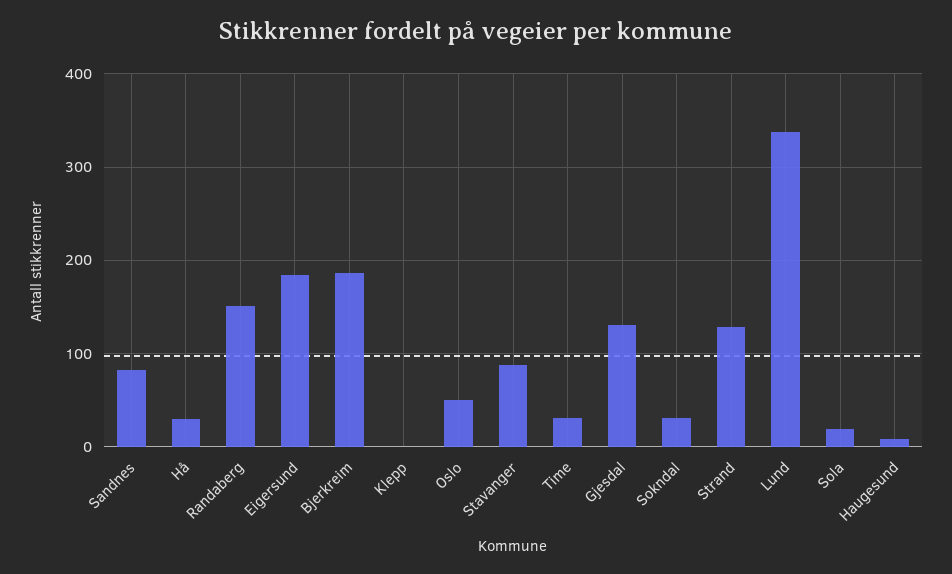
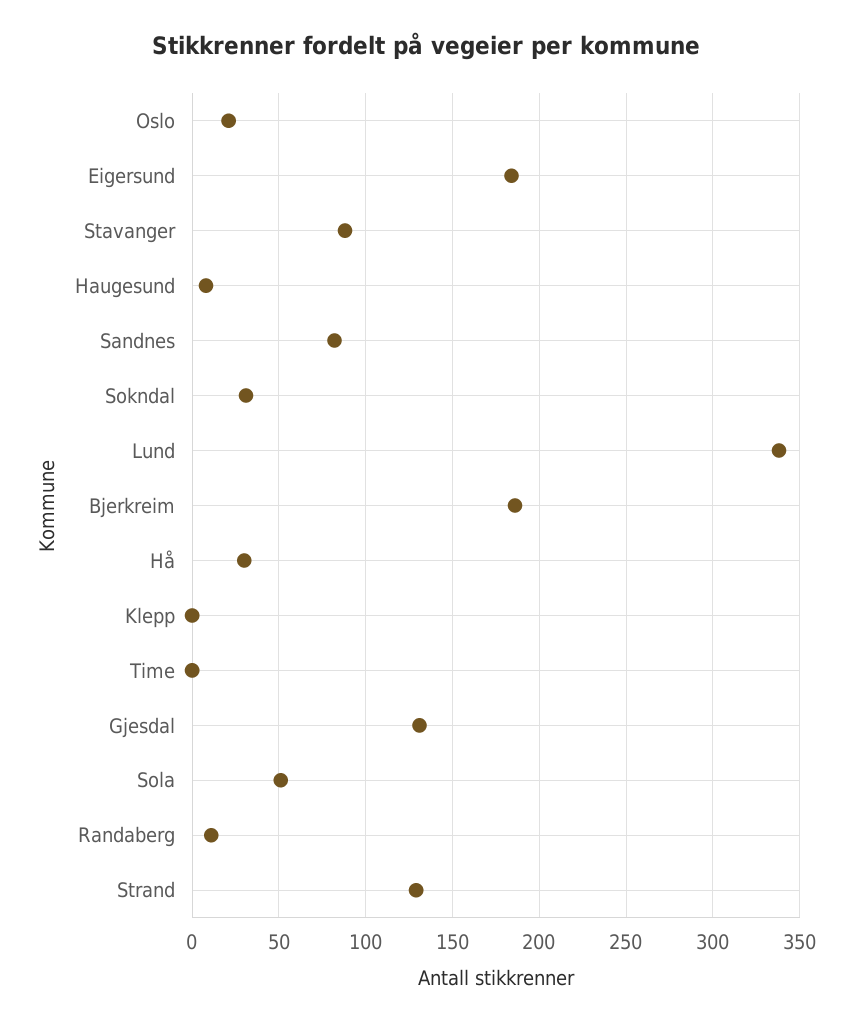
Randaberg: 150 -> 10
Oslo: 50 -> 20
Time: 30 -> 0
Sola: 20 -> 50

